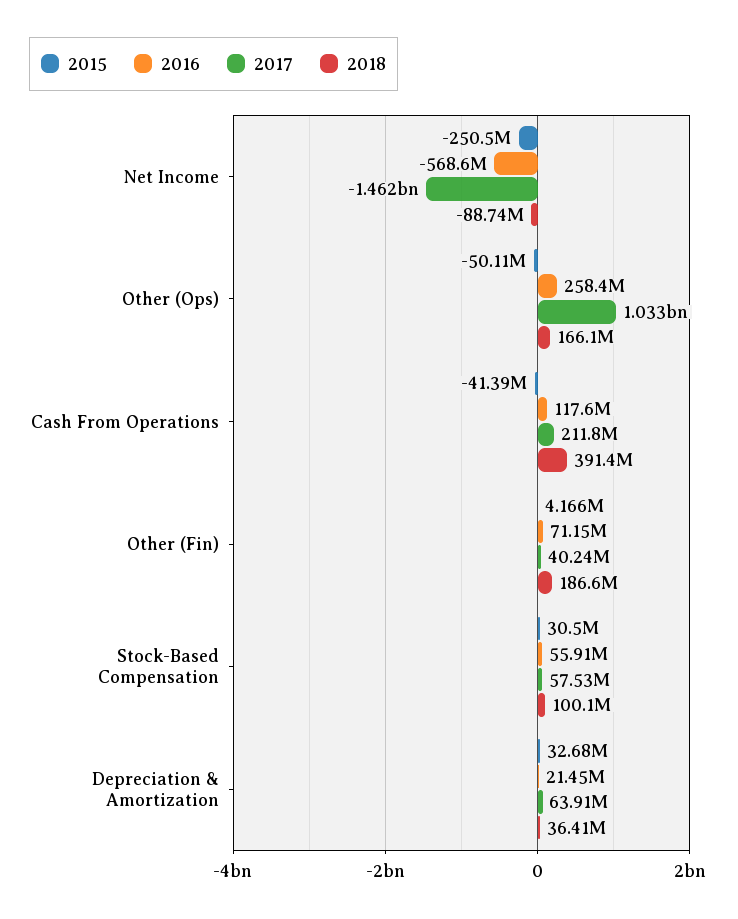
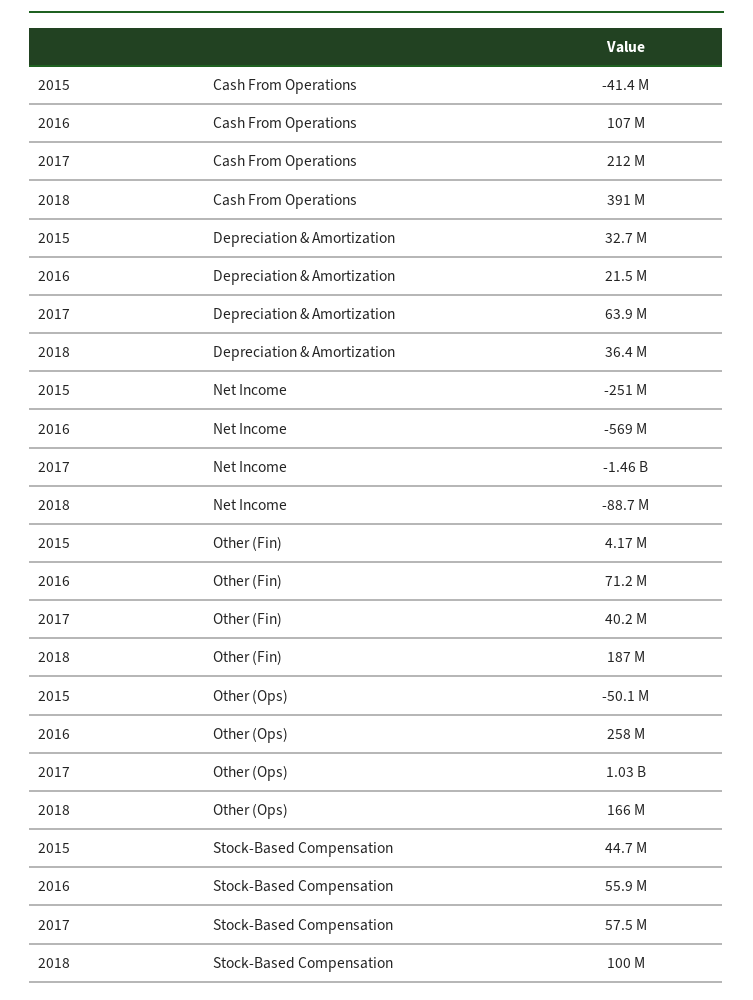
2016, Cash From Operations: 117600000 -> 107000000
2015, Stock-Based Compensation: 30500000 -> 44700000

